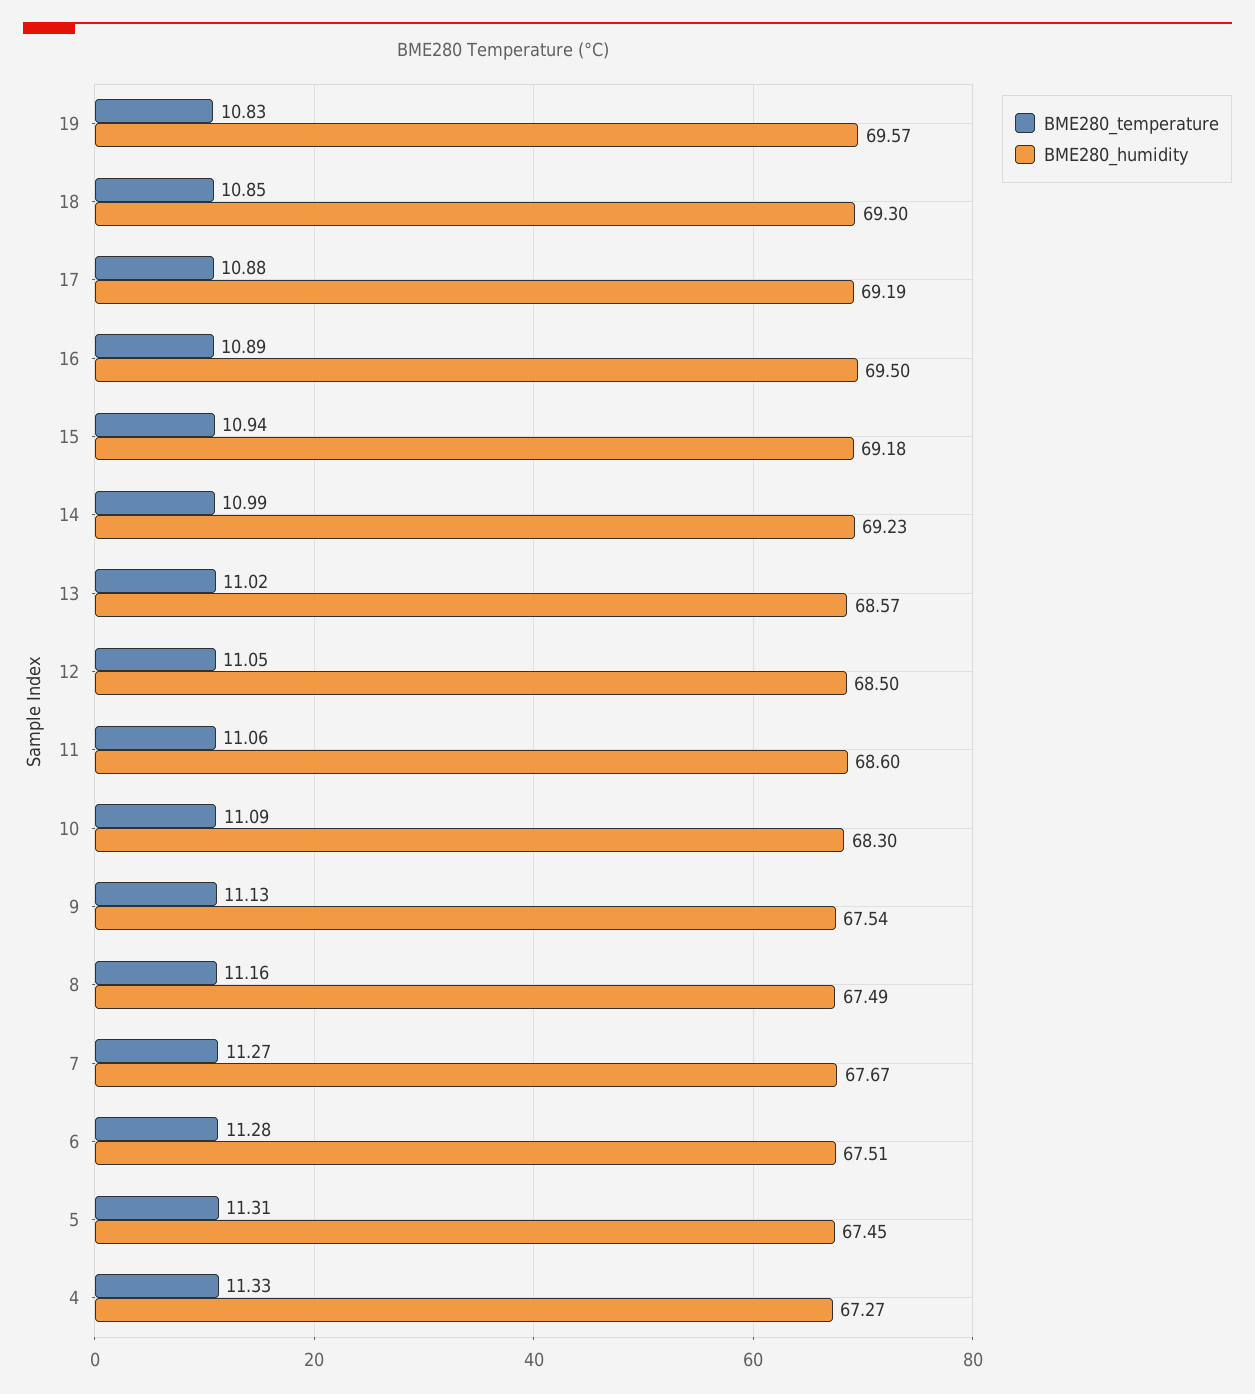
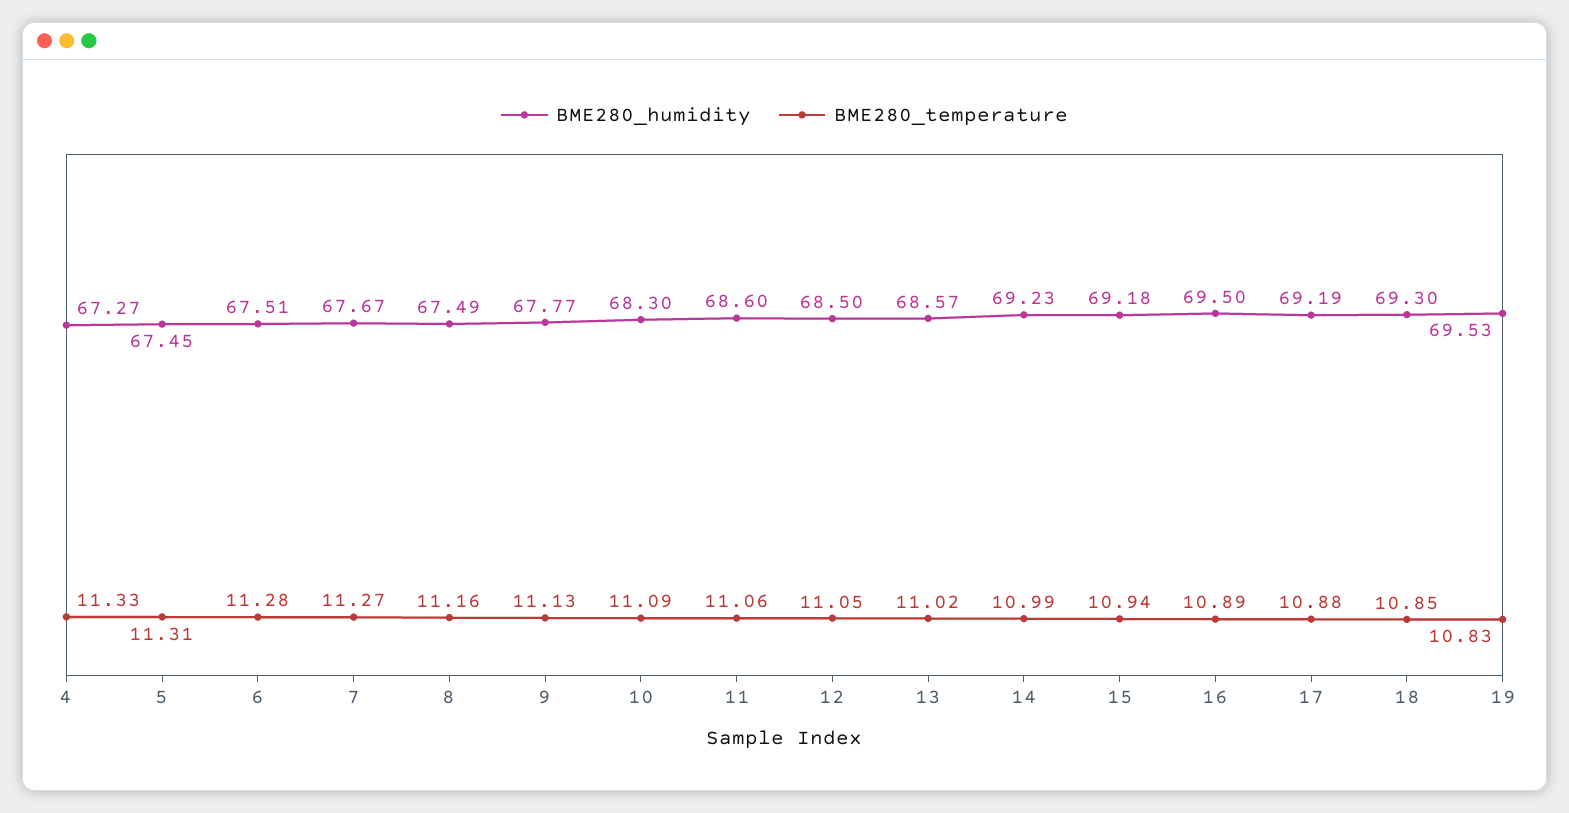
BME280_humidity, 19: 69.57 -> 69.53
BME280_humidity, 9: 67.54 -> 67.77

